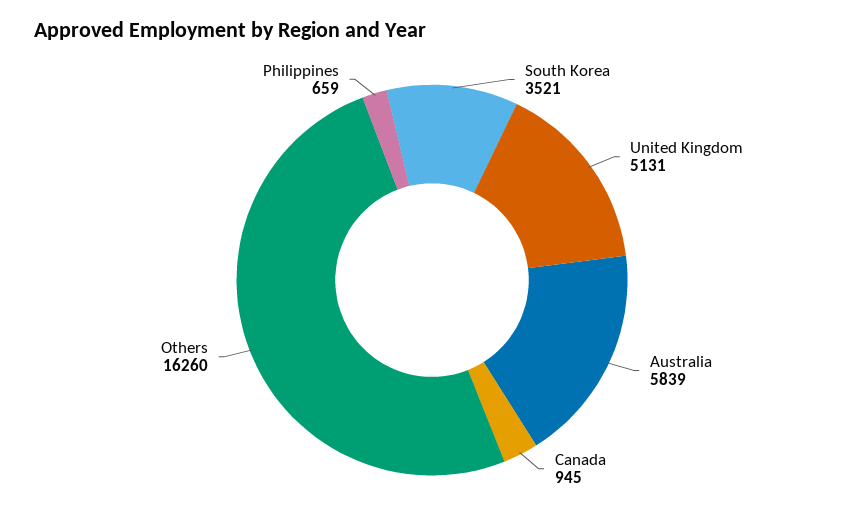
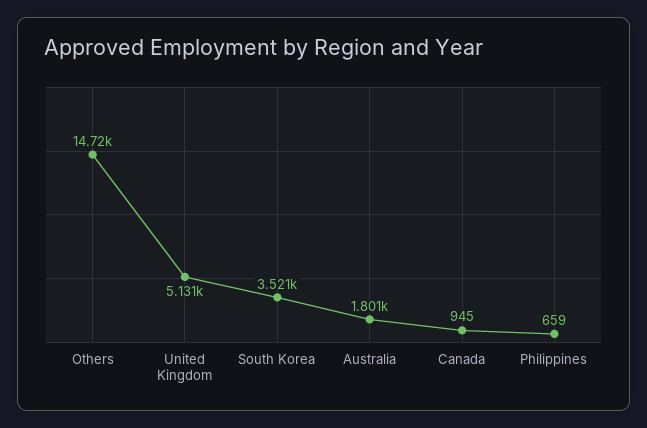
Australia: 5839 -> 1801
Others: 16260 -> 14720

